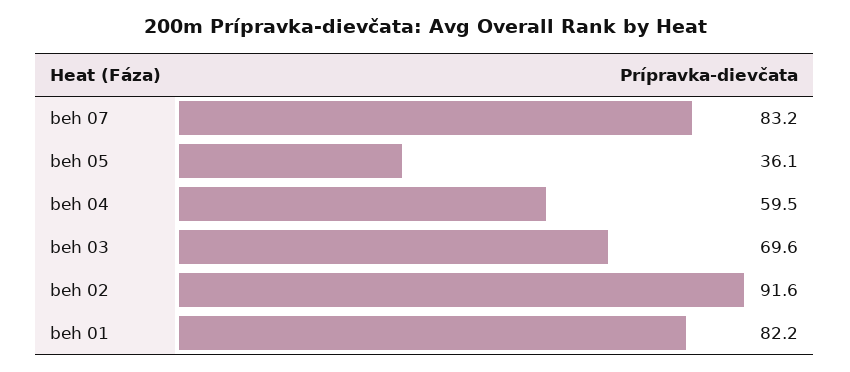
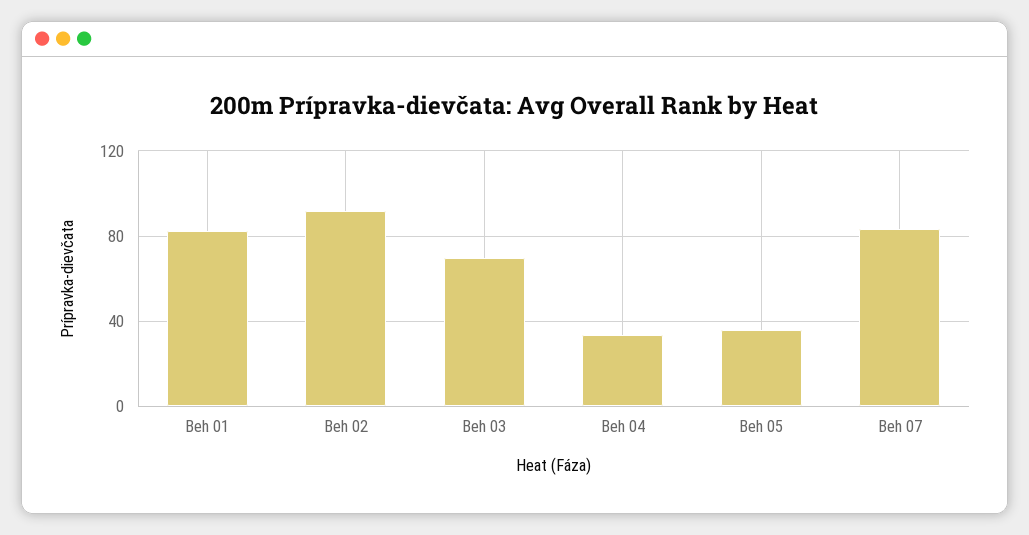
beh 04: 59.5 -> 35

